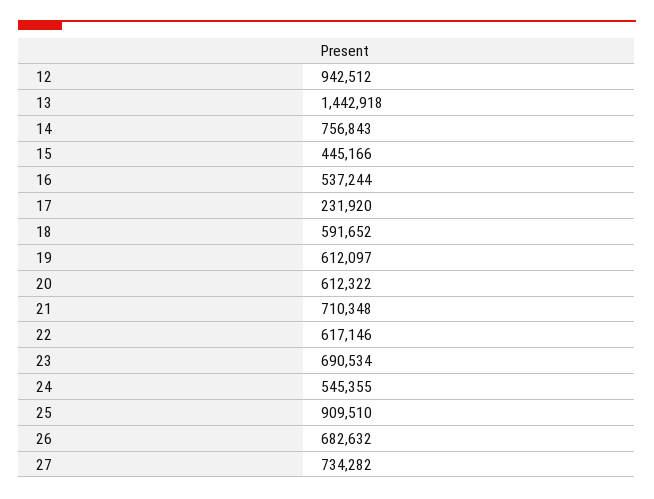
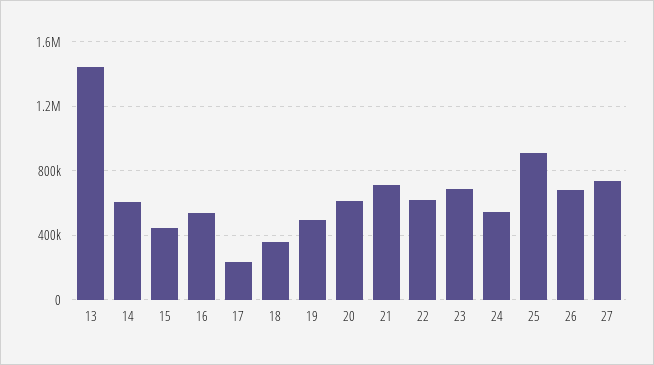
12: 942512 -> none
14: 756843 -> 600000
18: 591652 -> 350000
19: 612097 -> 500000

